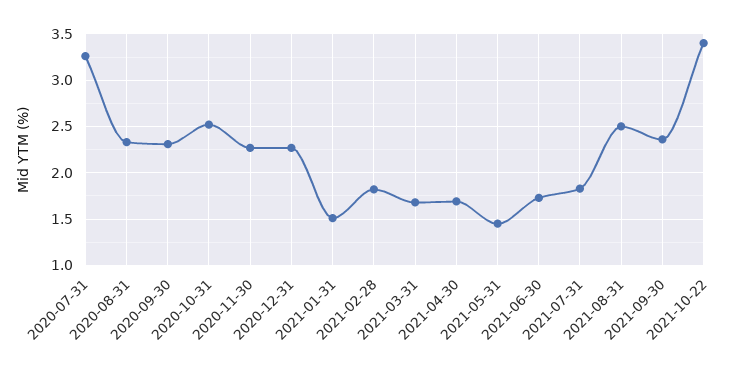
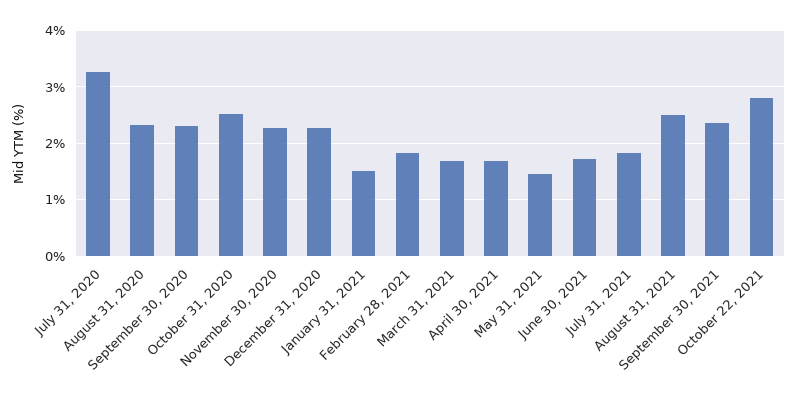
2021-10-22: 3.4 -> 2.8

